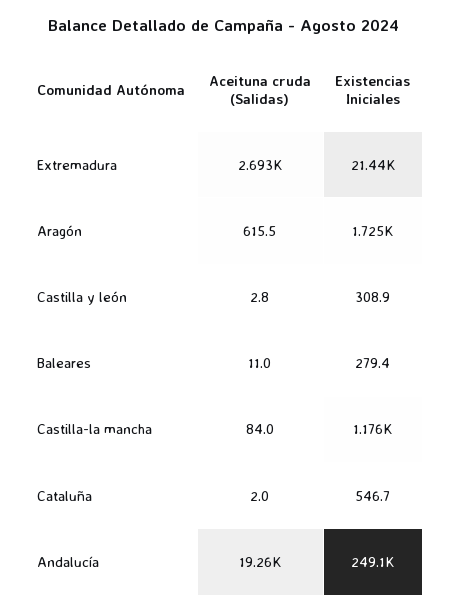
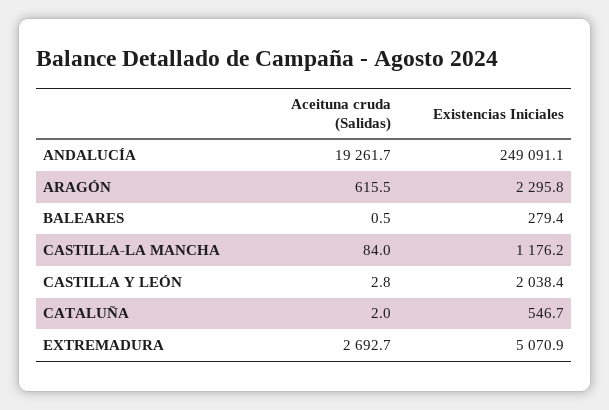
Existencias Iniciales, Extremadura: 21440 -> 5070.9
Existencias Iniciales, Aragón: 1725 -> 2295.8
Existencias Iniciales, Castilla y león: 308.9 -> 2038.4
Aceituna cruda (Salidas), Baleares: 11 -> 0.5

